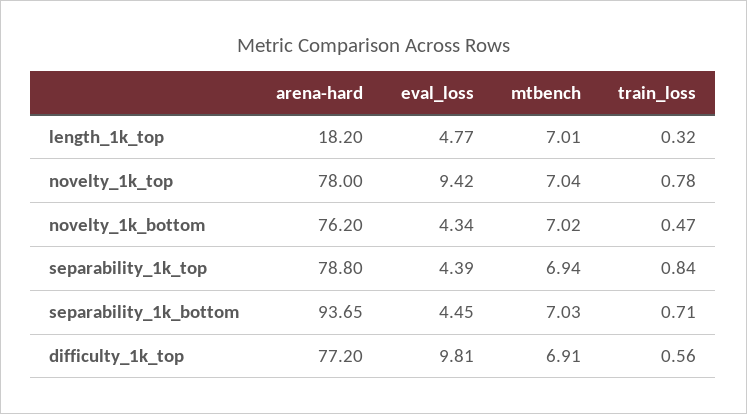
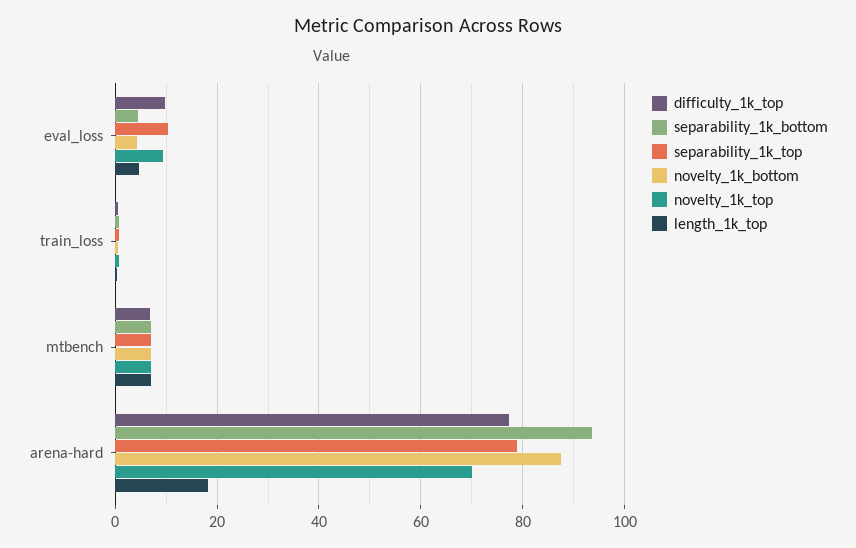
novelty_1k_top, arena-hard: 78 -> 70
novelty_1k_bottom, arena-hard: 76.2 -> 88
separability_1k_top, eval_loss: 4.39 -> 10

